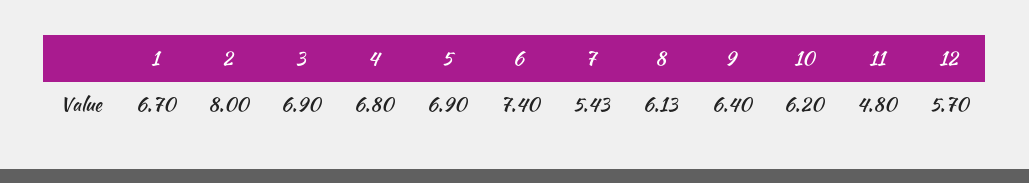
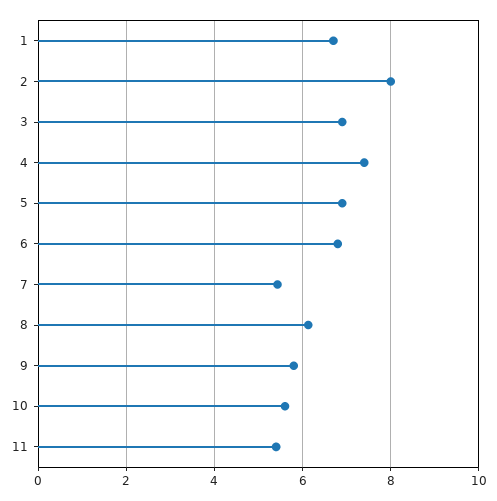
4: 6.8 -> 7.4
6: 7.4 -> 6.8
9: 6.4 -> 5.8
10: 6.2 -> 5.6
11: 4.8 -> 5.4
12: 5.7 -> none

